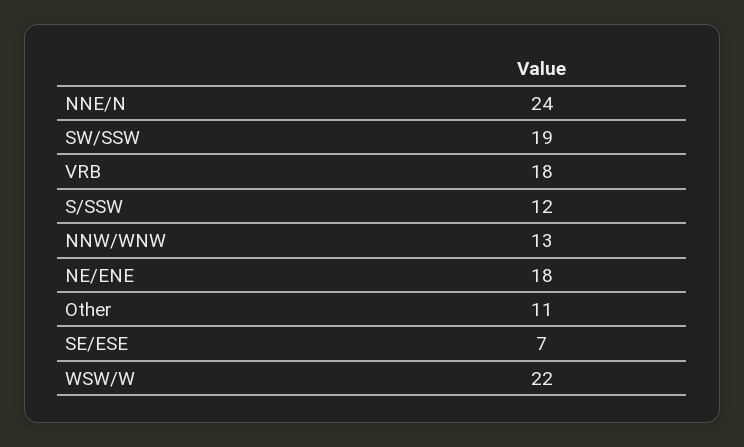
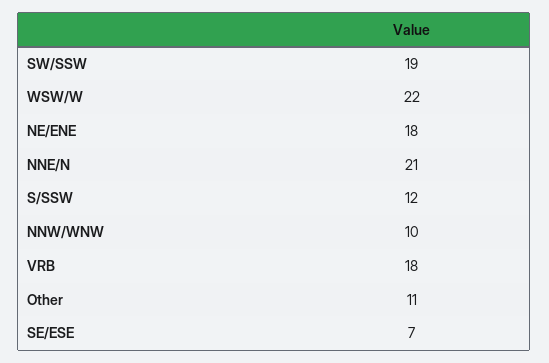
NNE/N: 24 -> 21
NNW/WNW: 13 -> 10

